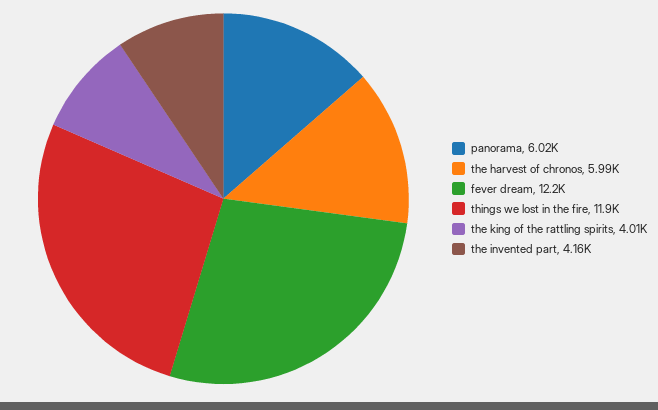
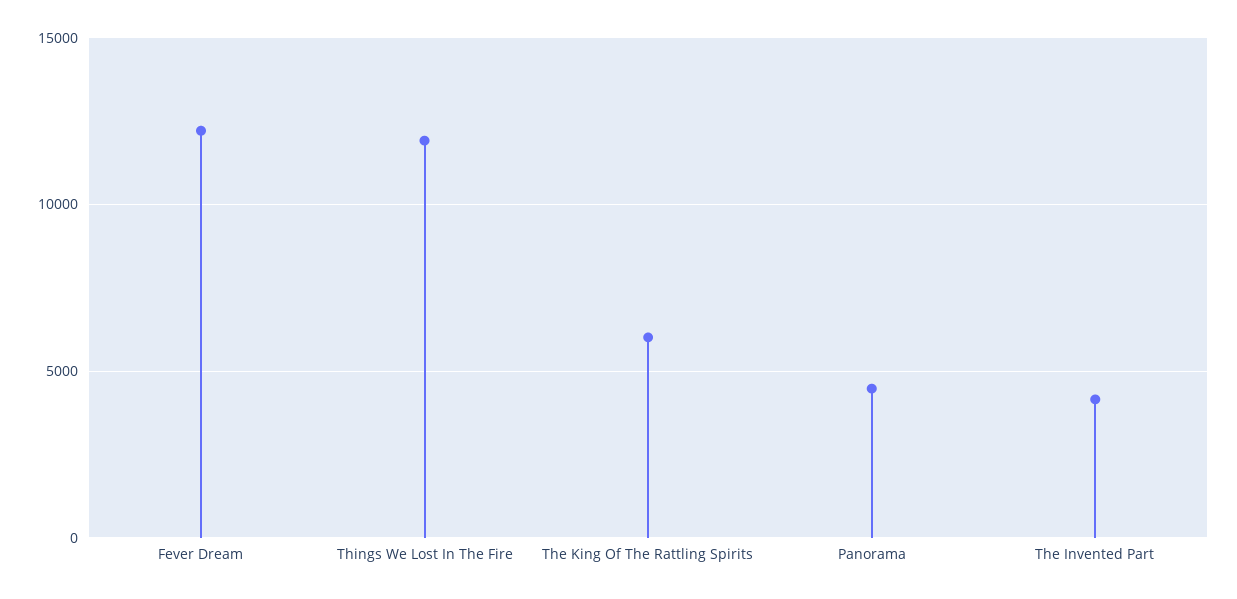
panorama: 6020 -> 4500
the harvest of chronos: 5990 -> none
the king of the rattling spirits: 4010 -> 6000

